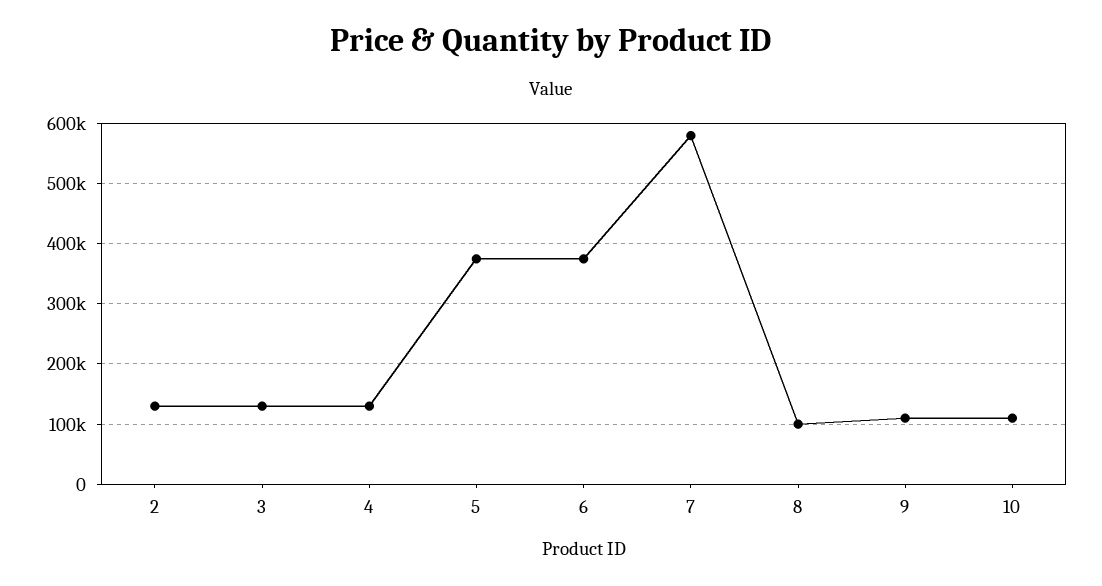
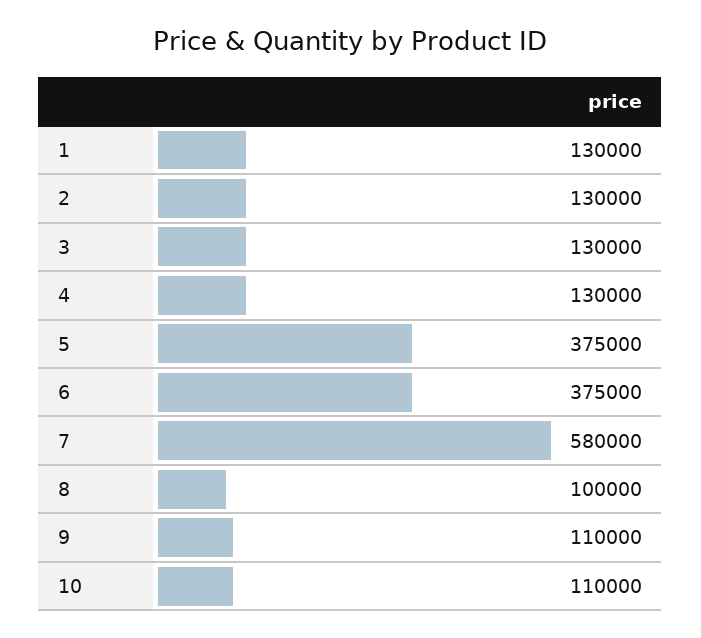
1: none -> 130000

